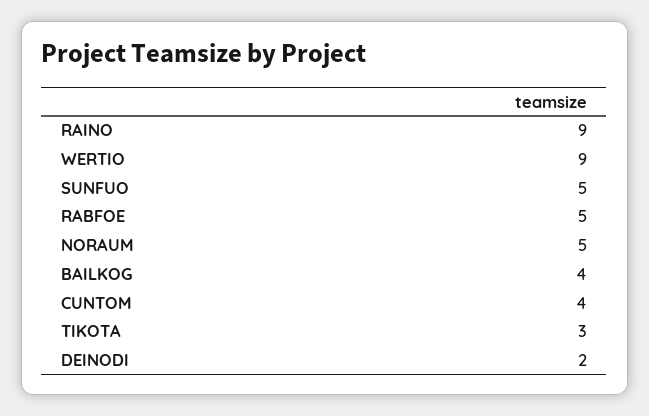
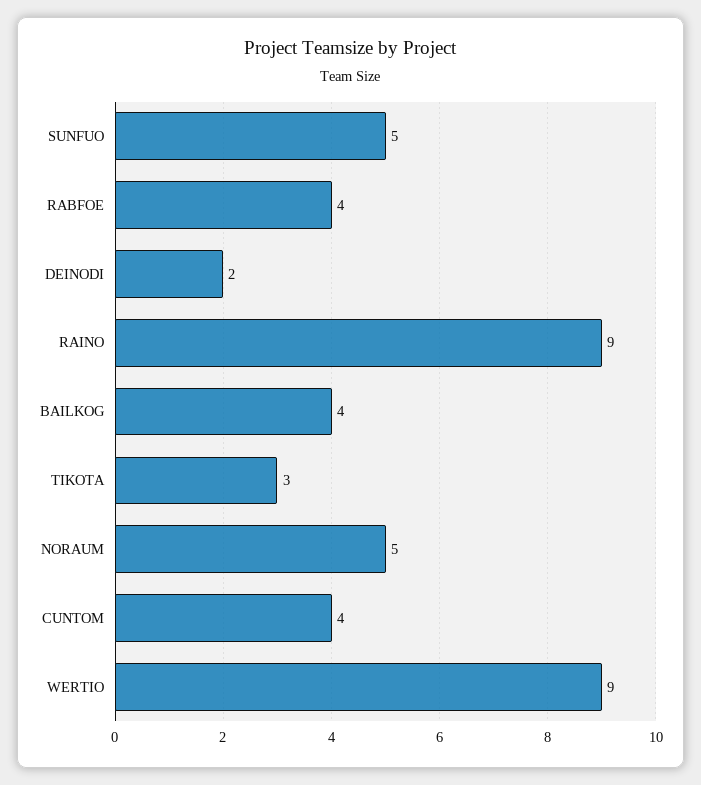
RABFOE: 5 -> 4

